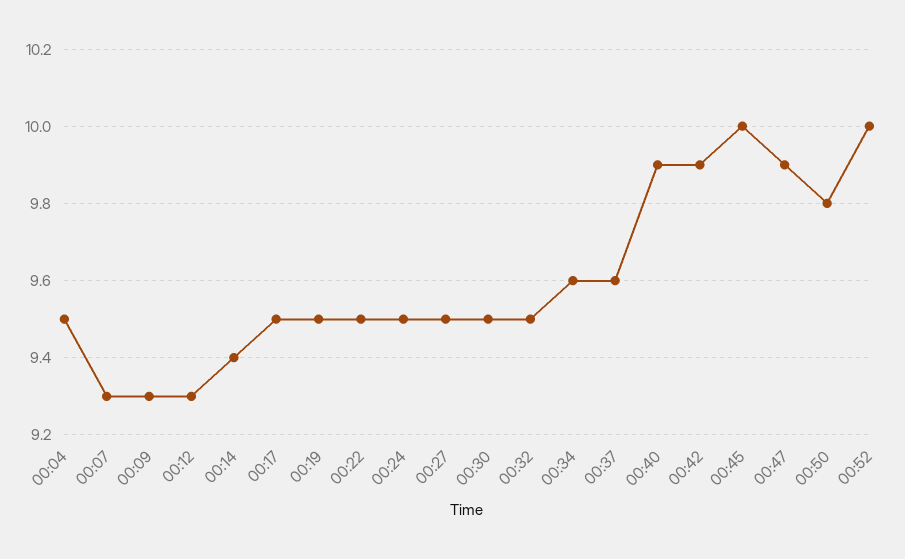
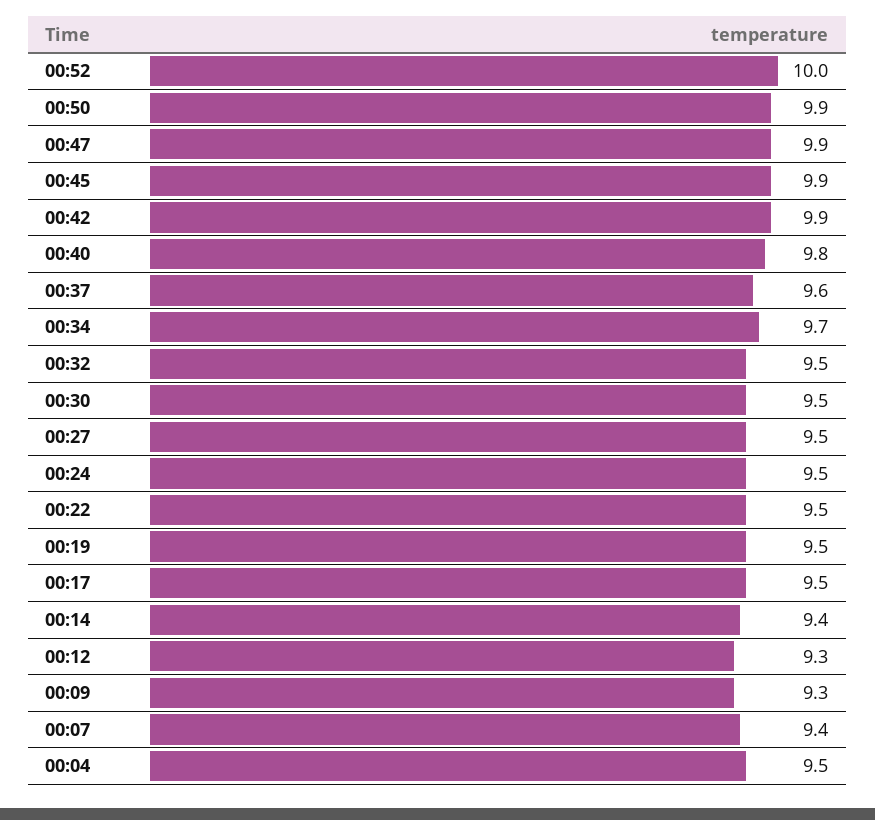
00:07: 9.3 -> 9.4
00:34: 9.6 -> 9.7
00:40: 9.9 -> 9.8
00:45: 10 -> 9.9
00:50: 9.8 -> 9.9

